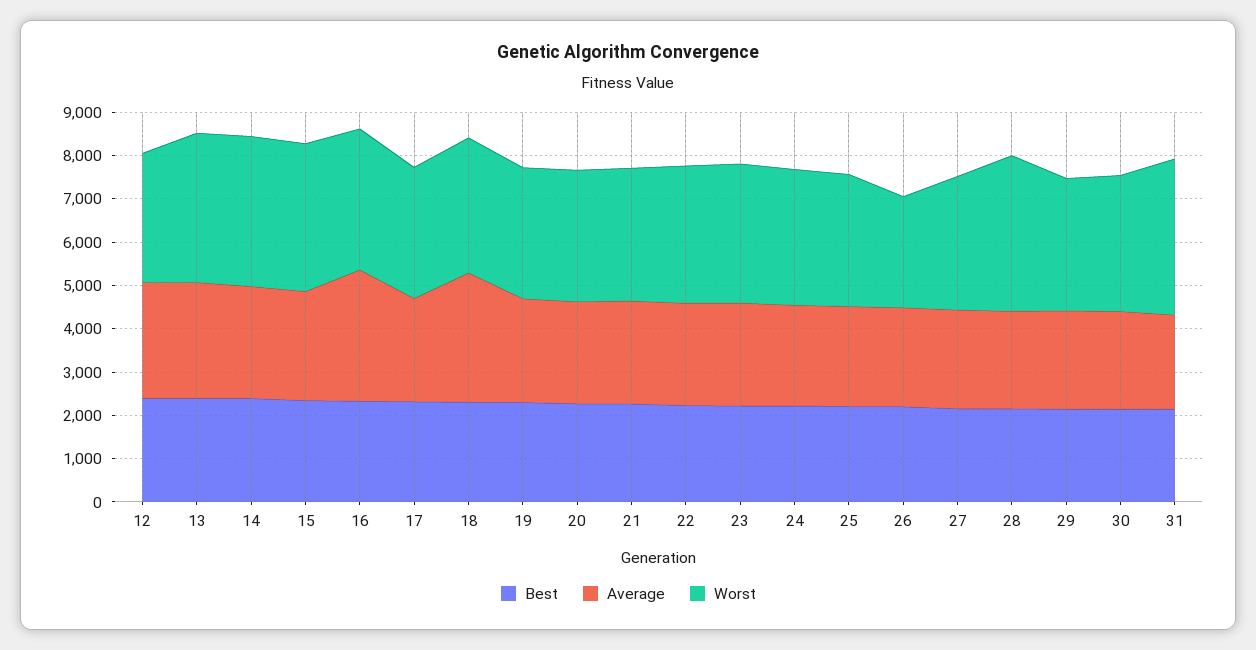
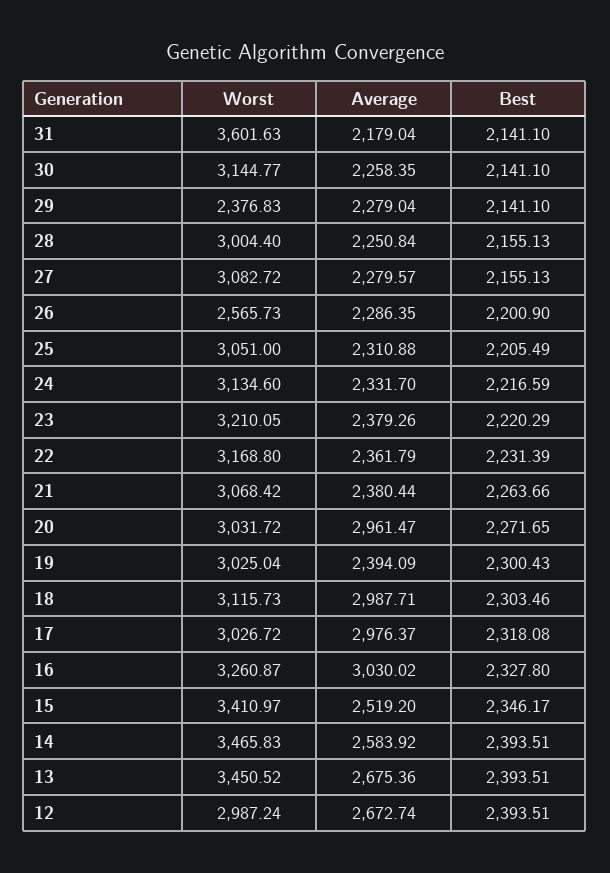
Average, 17: 2400 -> 2976.37
Average, 20: 2400 -> 2961.47
Worst, 28: 3600 -> 3004.4
Worst, 29: 3000 -> 2376.83

